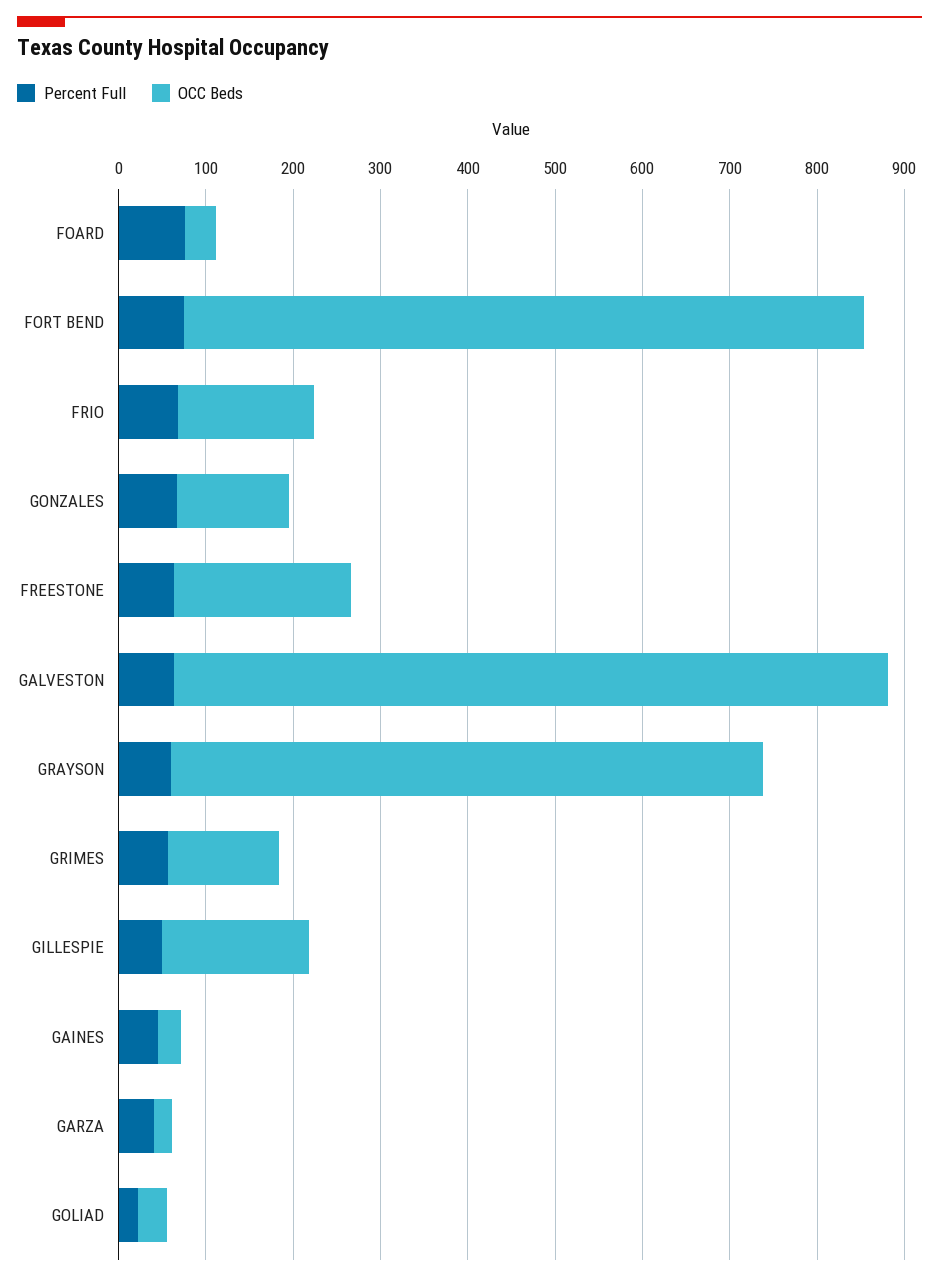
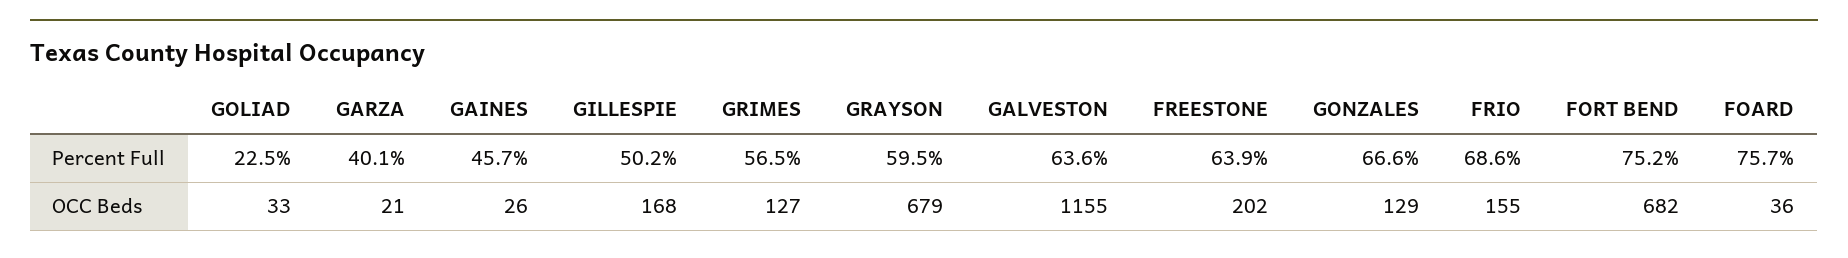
OCC Beds, FORT BEND: 780 -> 682
OCC Beds, GALVESTON: 820 -> 1155

